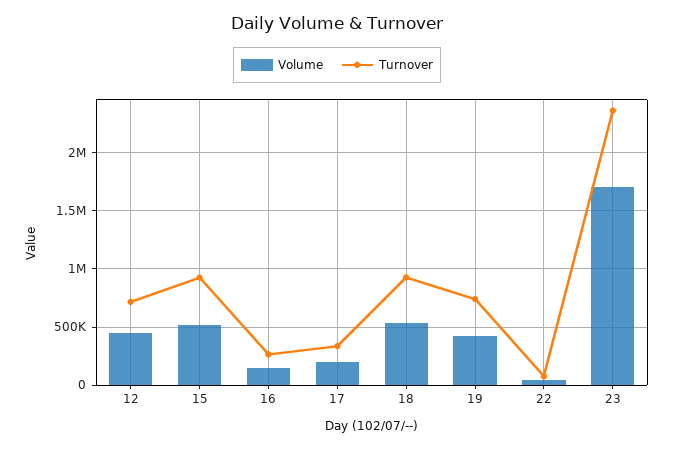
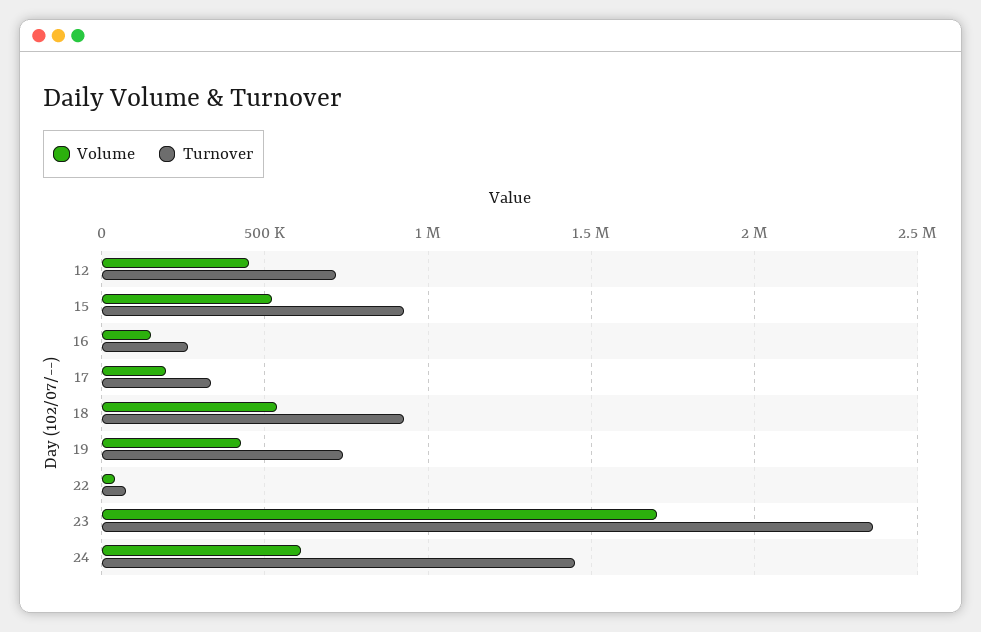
Volume, 24: none -> 600000
Turnover, 24: none -> 1450000

